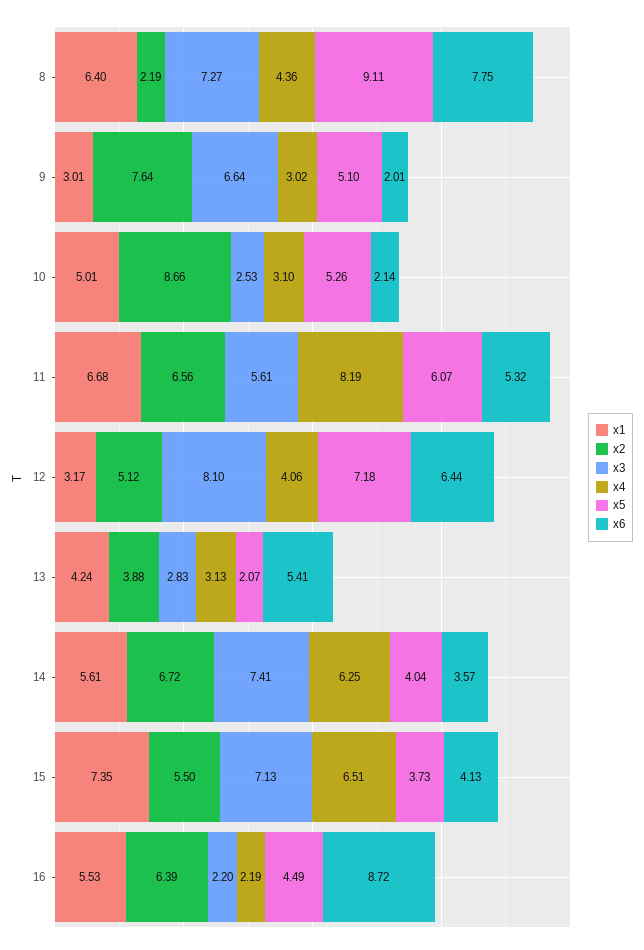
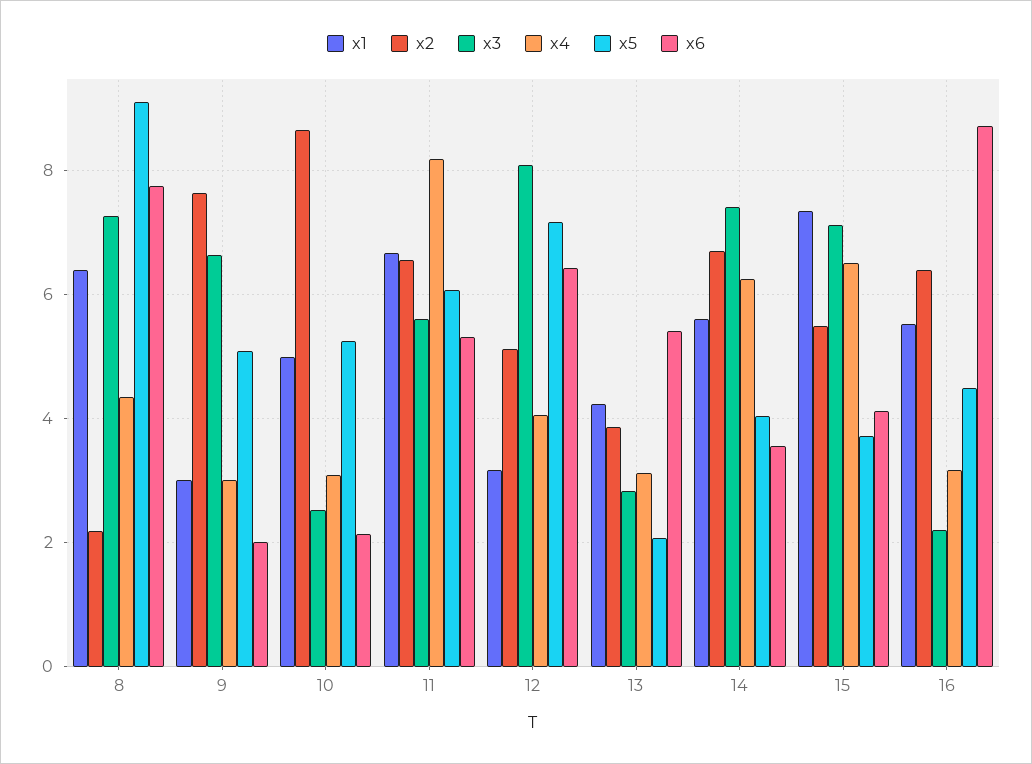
x4, 16: 2.19 -> 3.2

